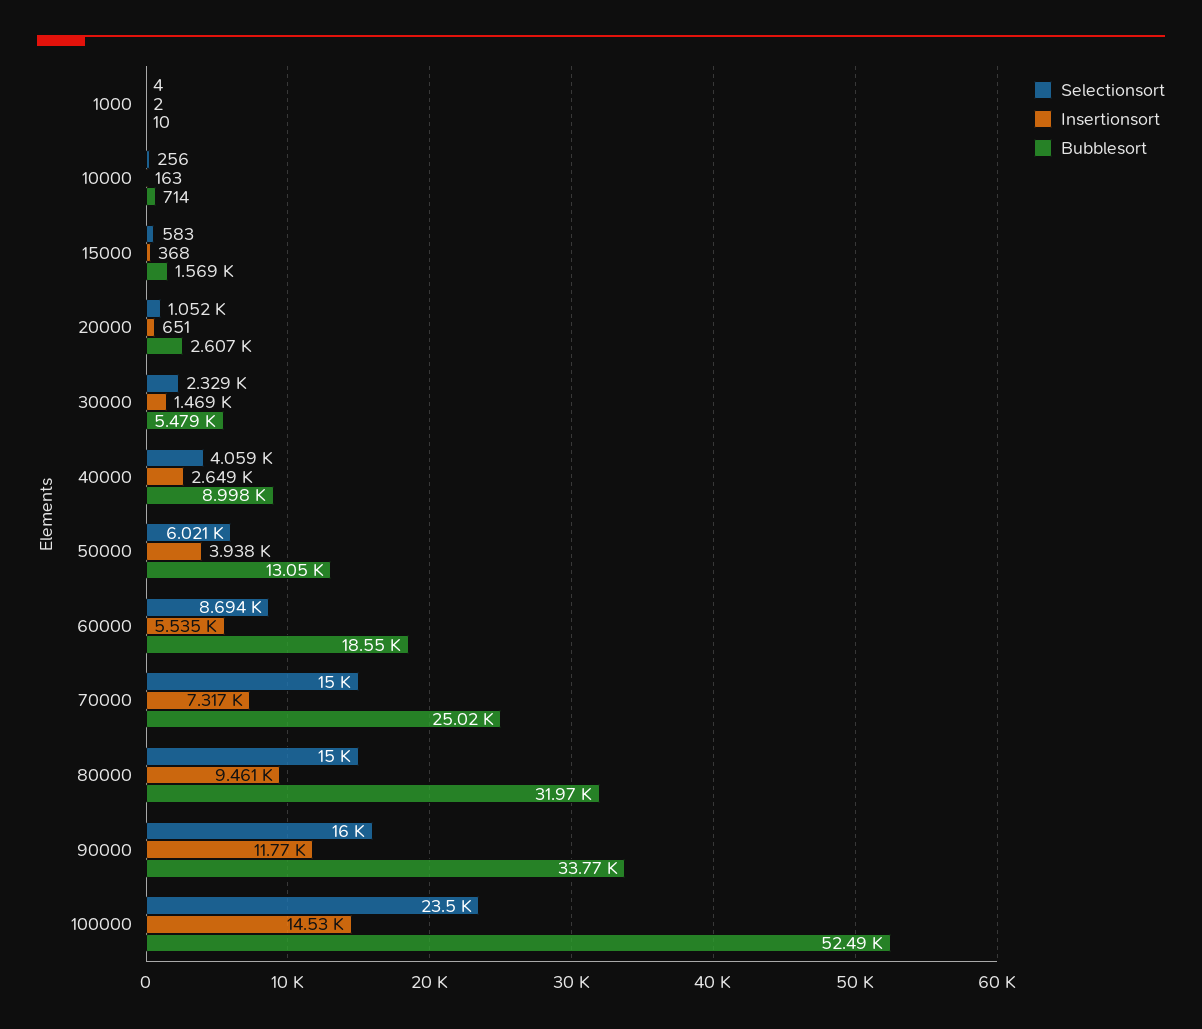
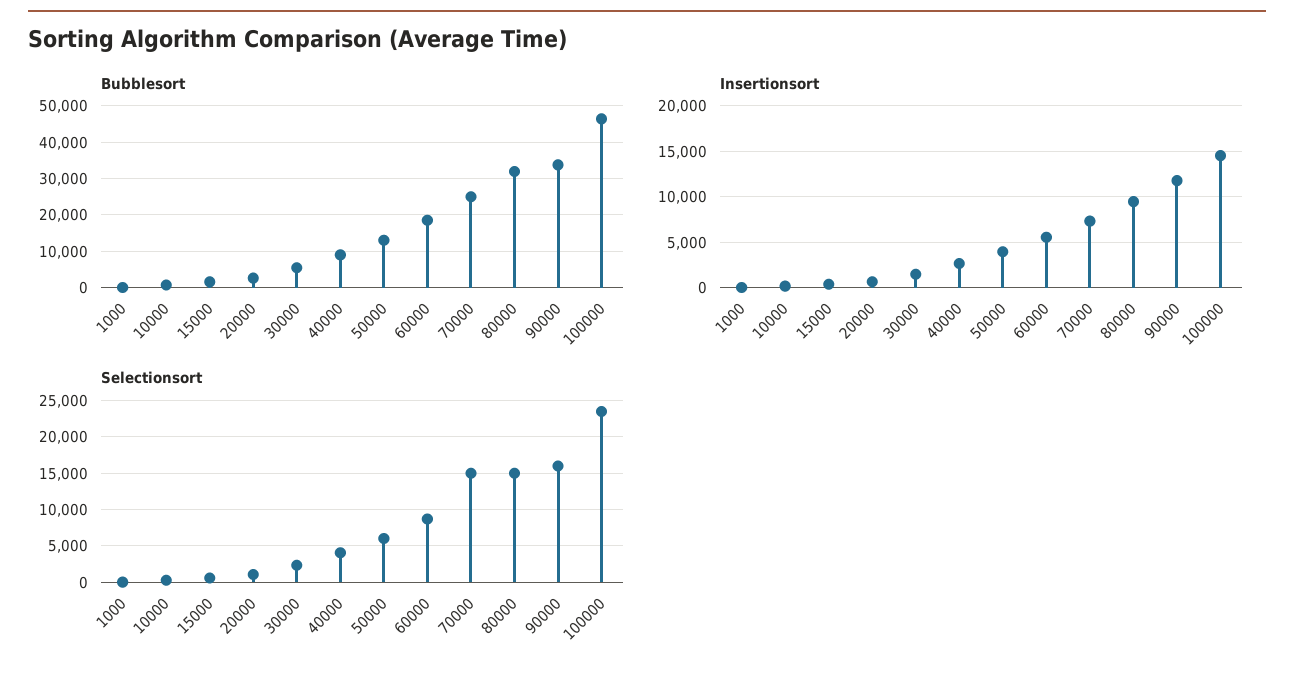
Bubblesort, 100000: 52490 -> 46000

